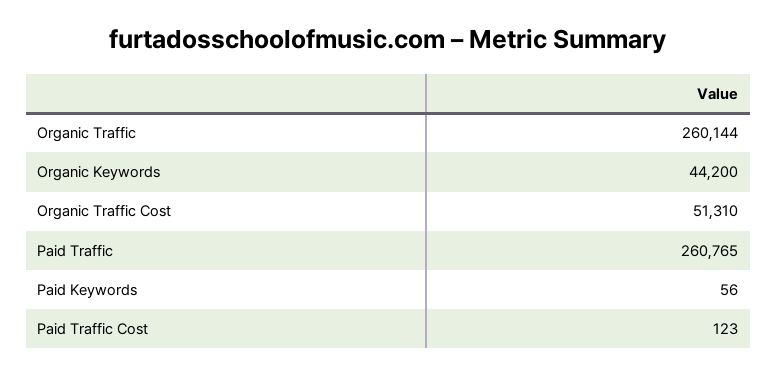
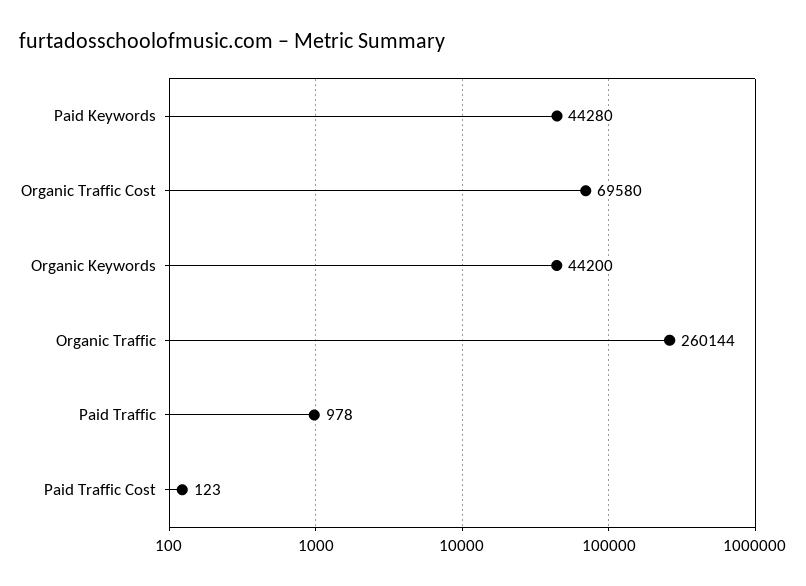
Organic Traffic Cost: 51310 -> 69580
Paid Traffic: 260765 -> 978
Paid Keywords: 56 -> 44280

